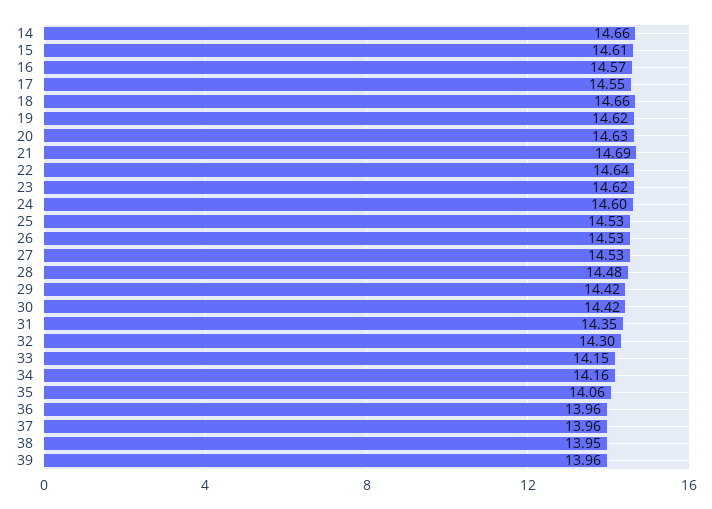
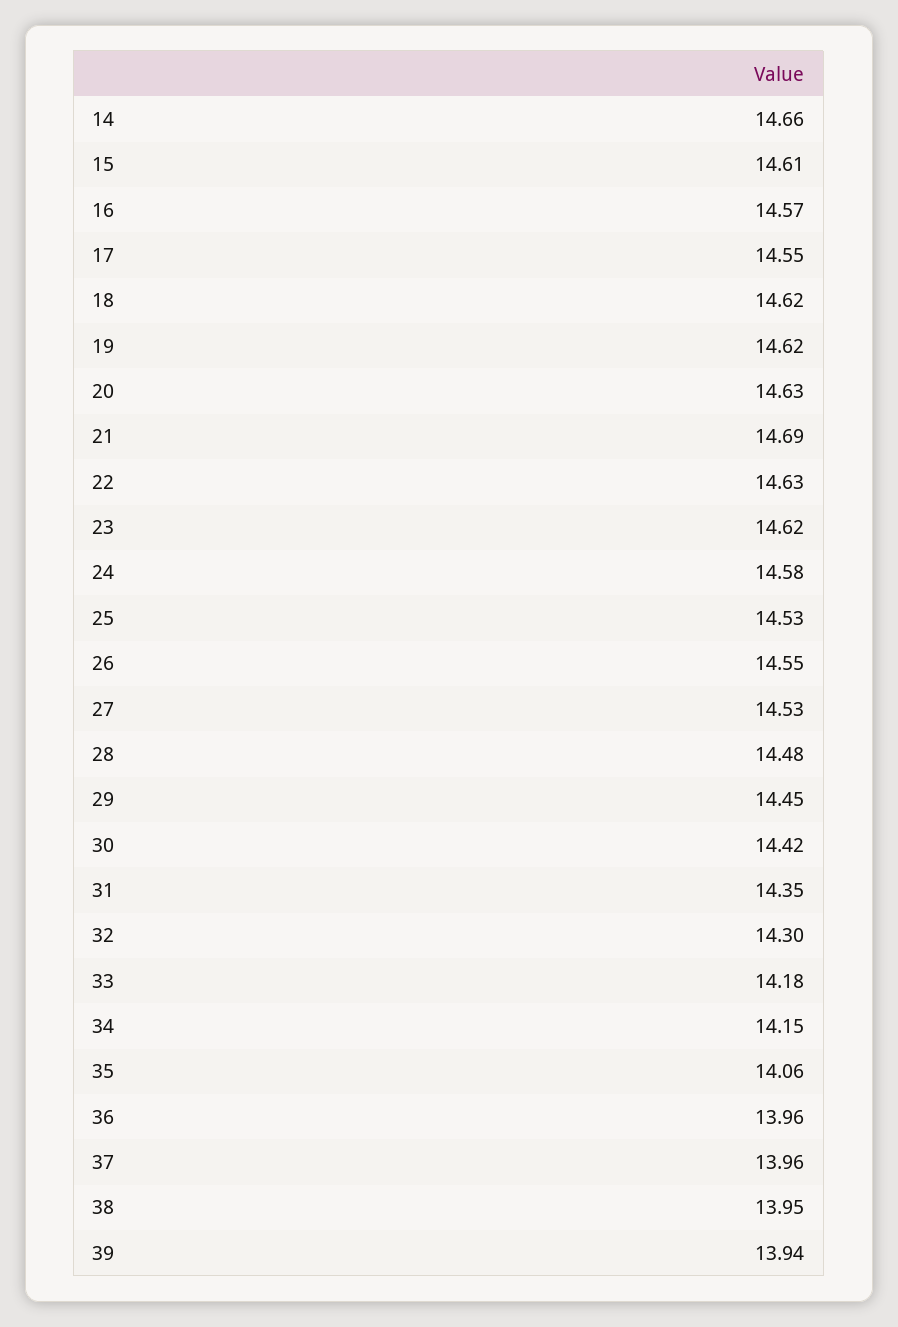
18: 14.66 -> 14.62
22: 14.64 -> 14.63
24: 14.6 -> 14.58
26: 14.53 -> 14.55
29: 14.42 -> 14.45
33: 14.15 -> 14.18
34: 14.16 -> 14.15
39: 13.96 -> 13.94

